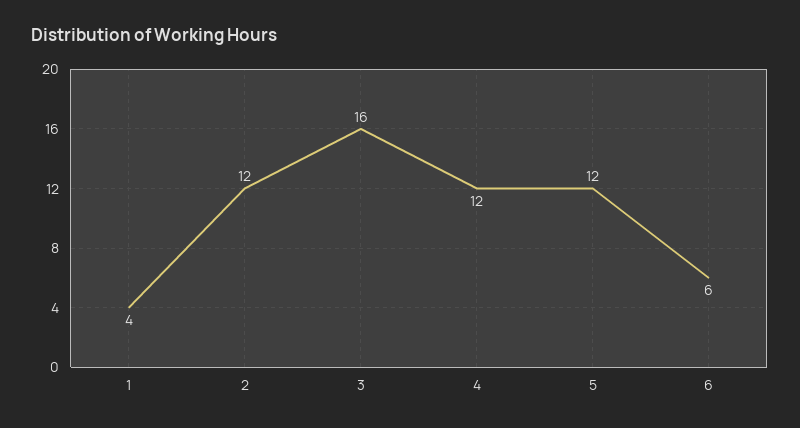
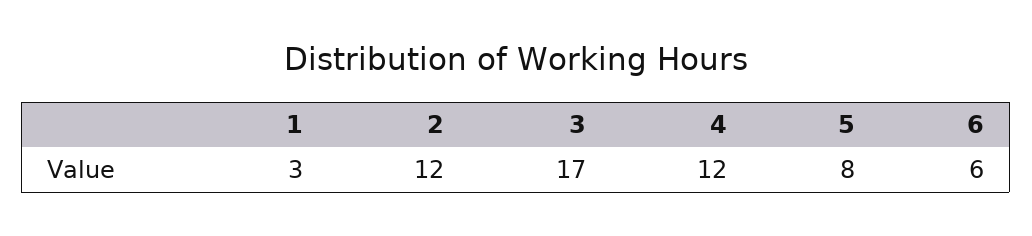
1: 4 -> 3
3: 16 -> 17
5: 12 -> 8

